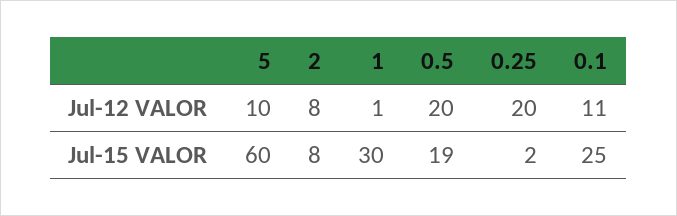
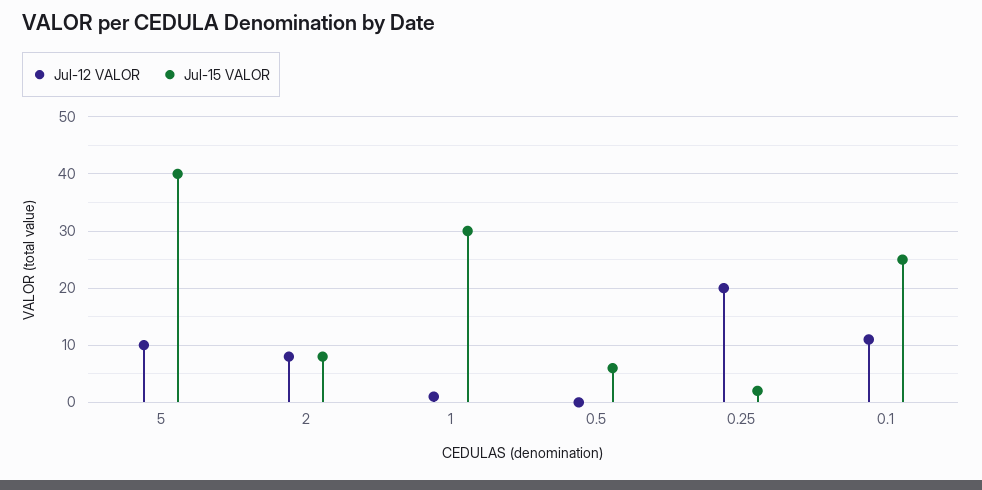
Jul-12 VALOR, 0.5: 20 -> 0
Jul-15 VALOR, 5: 60 -> 40
Jul-15 VALOR, 0.5: 19 -> 5

